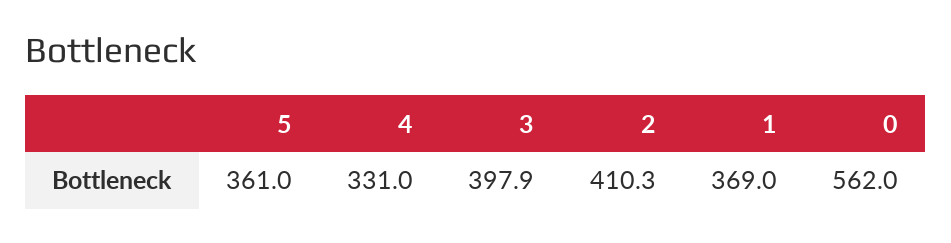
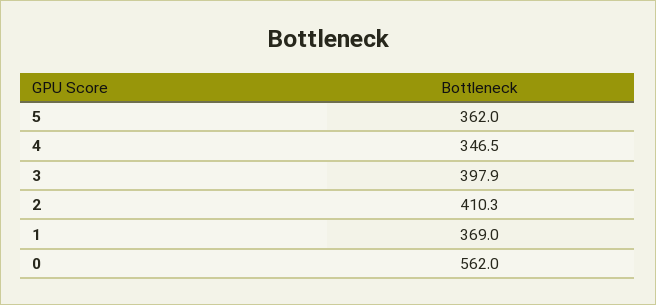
5: 361 -> 362
4: 331 -> 346.5

